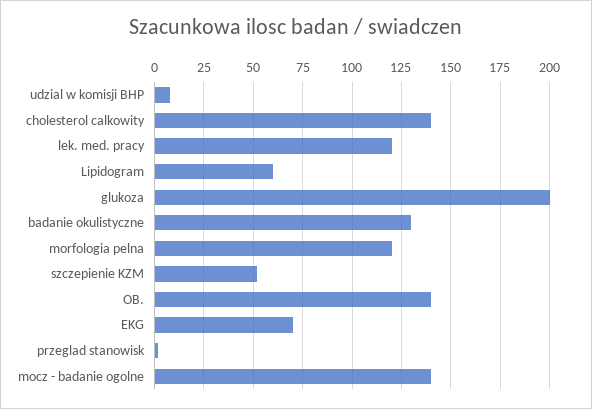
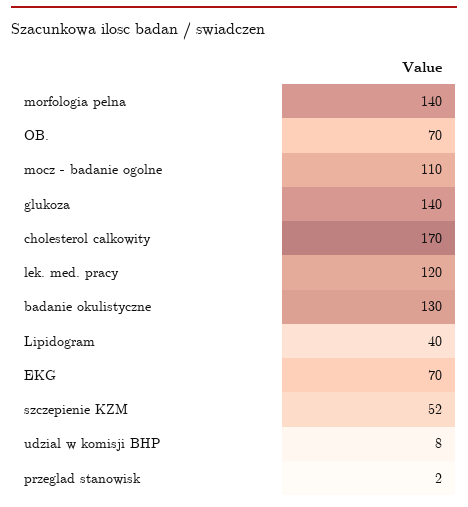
cholesterol calkowity: 140 -> 170
Lipidogram: 60 -> 40
glukoza: 200 -> 140
morfologia pelna: 120 -> 140
OB.: 140 -> 70
mocz - badanie ogolne: 140 -> 110

